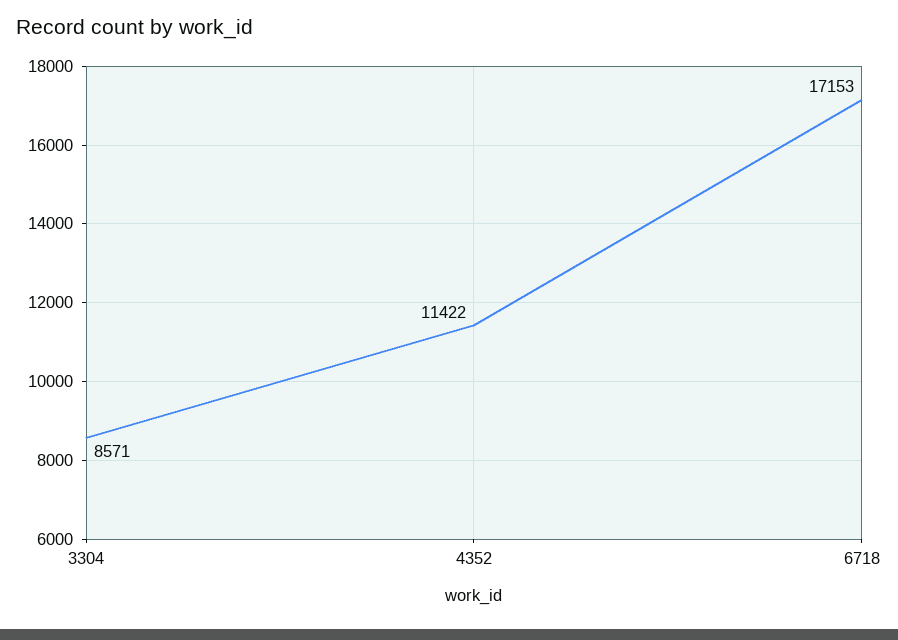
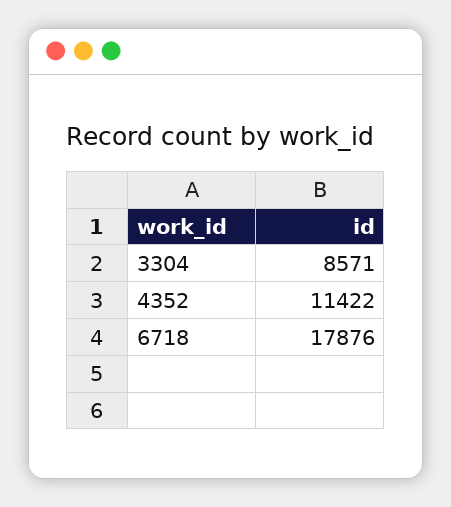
6718: 17153 -> 17876

